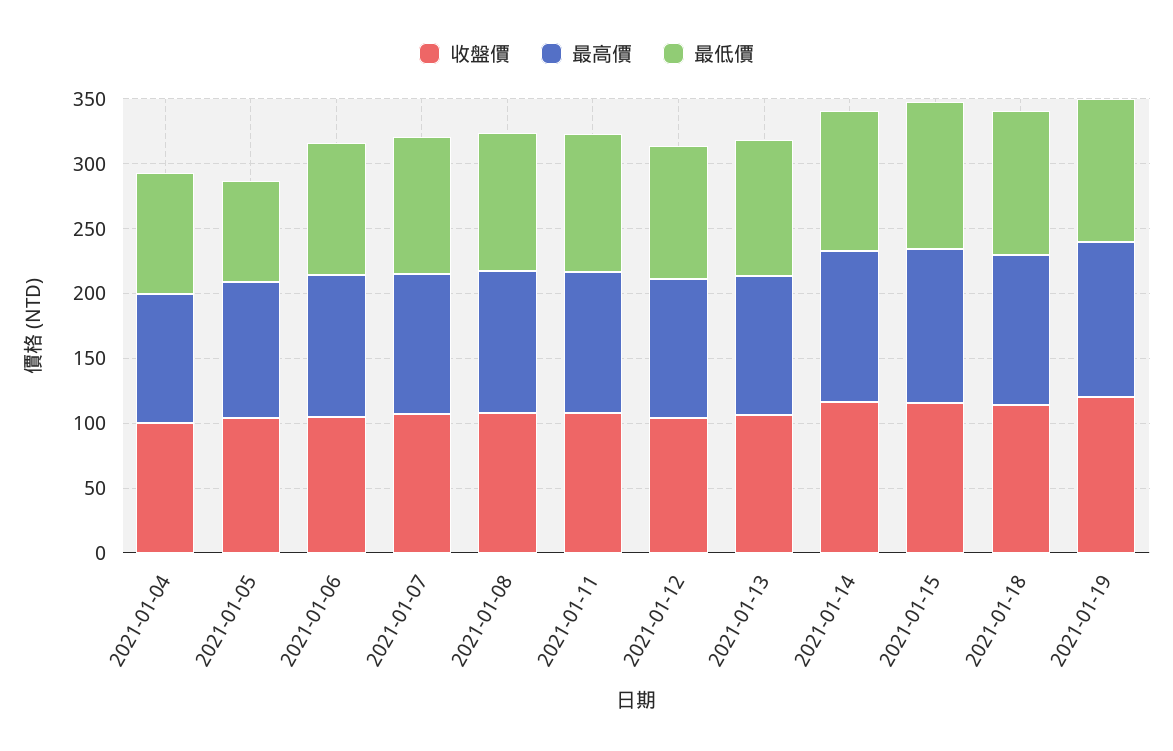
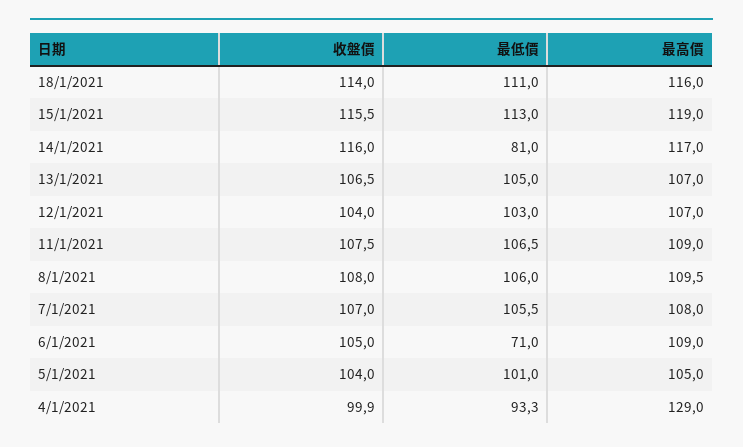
最高價, 2021-01-04: 100 -> 129
最低價, 2021-01-05: 80 -> 101
最低價, 2021-01-06: 100 -> 71
最低價, 2021-01-14: 110 -> 81
收盤價, 2021-01-19: 120 -> none
最高價, 2021-01-19: 120 -> none
最低價, 2021-01-19: 110 -> none

